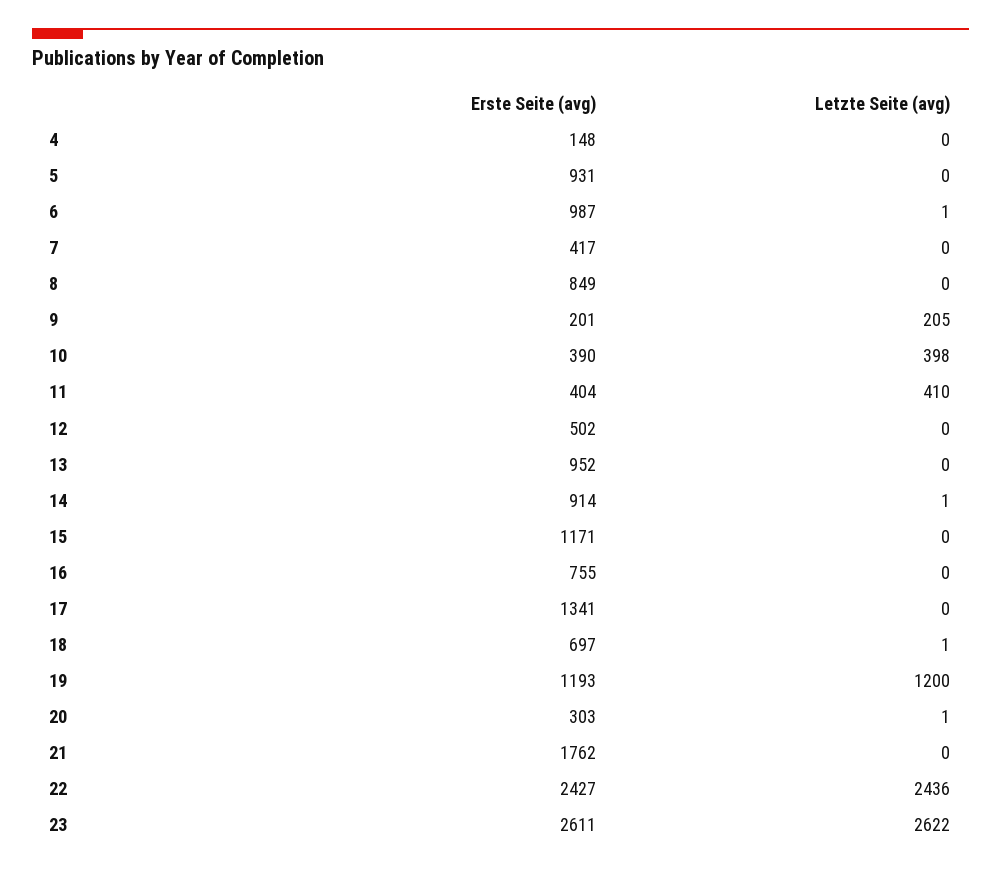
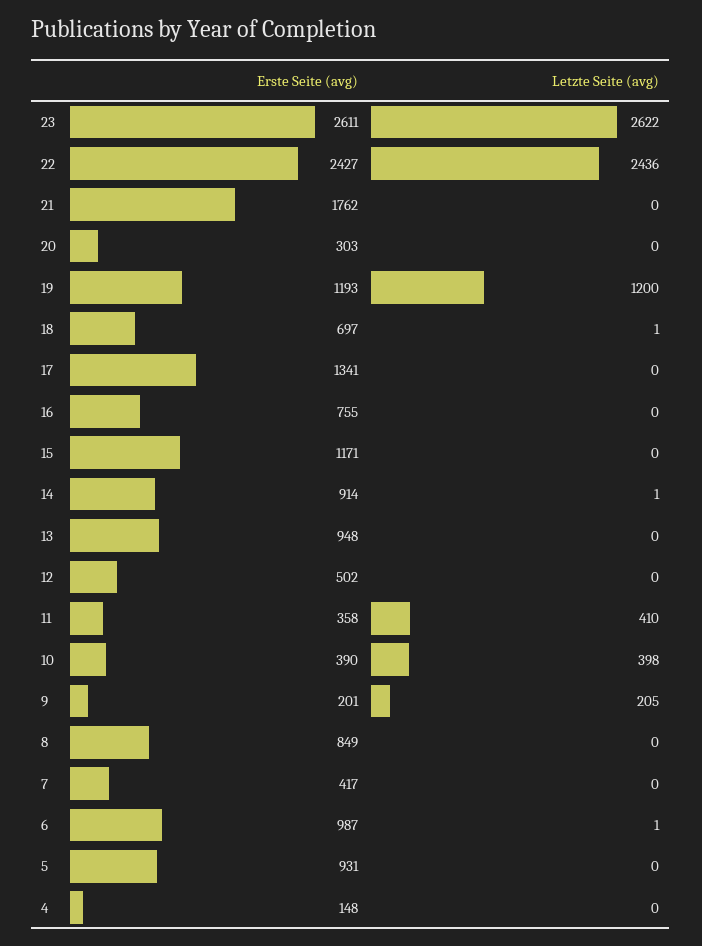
Erste Seite (avg), 11: 404 -> 358
Erste Seite (avg), 13: 952 -> 948
Letzte Seite (avg), 20: 1 -> 0

